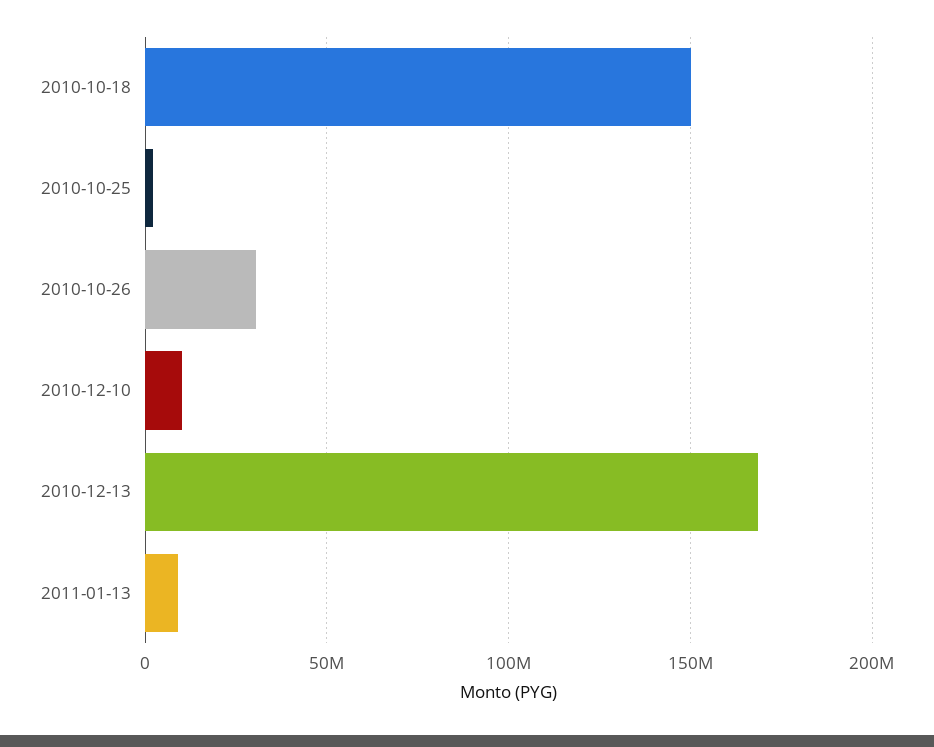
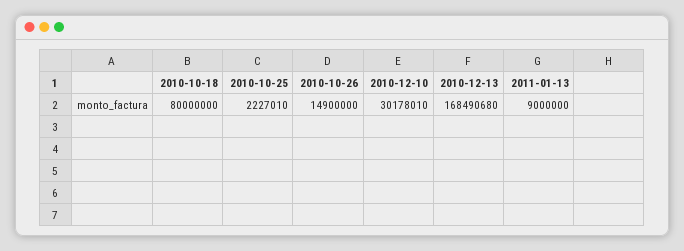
2010-10-18: 150000000 -> 80000000
2010-10-26: 30000000 -> 14900000
2010-12-10: 10000000 -> 30178010

